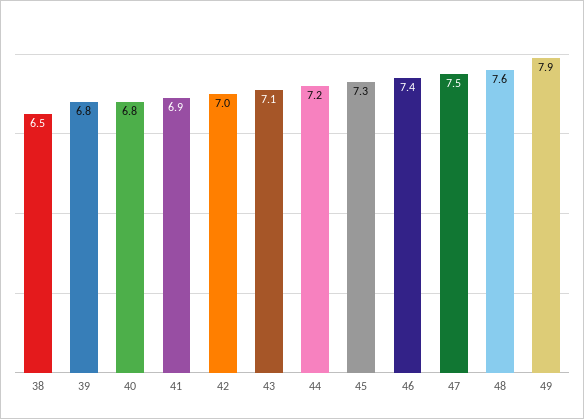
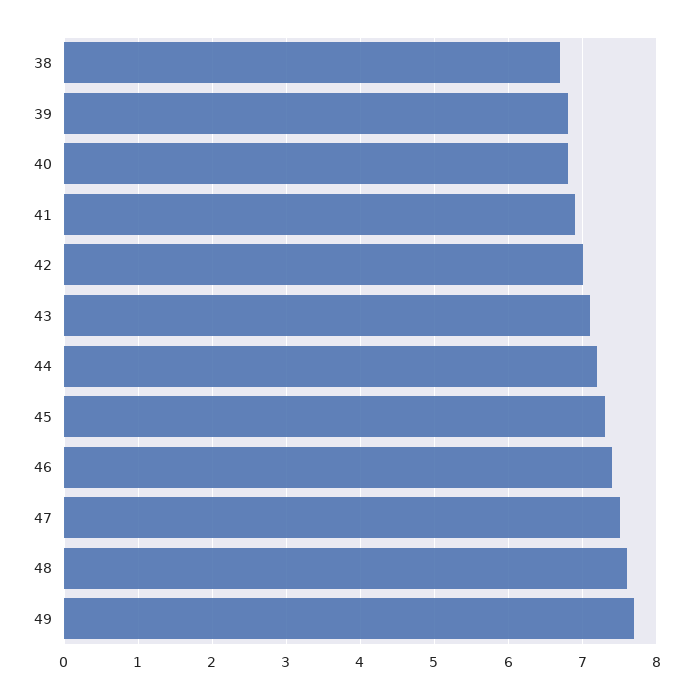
38: 6.5 -> 6.7
49: 7.9 -> 7.7

